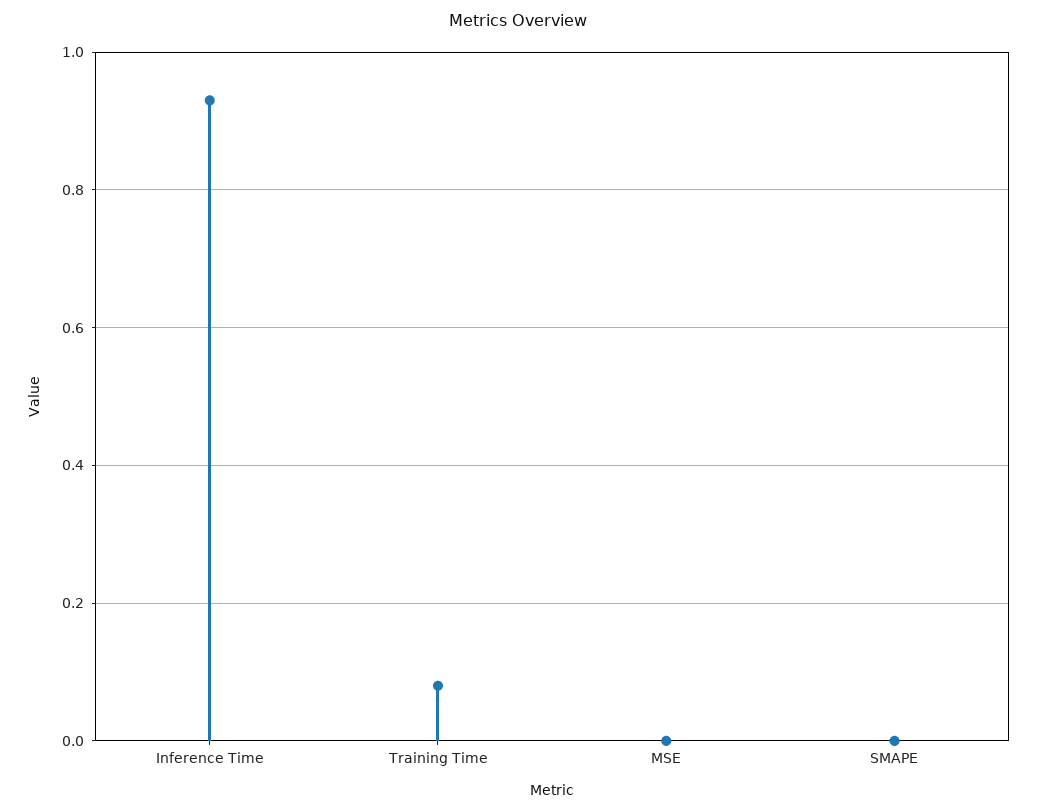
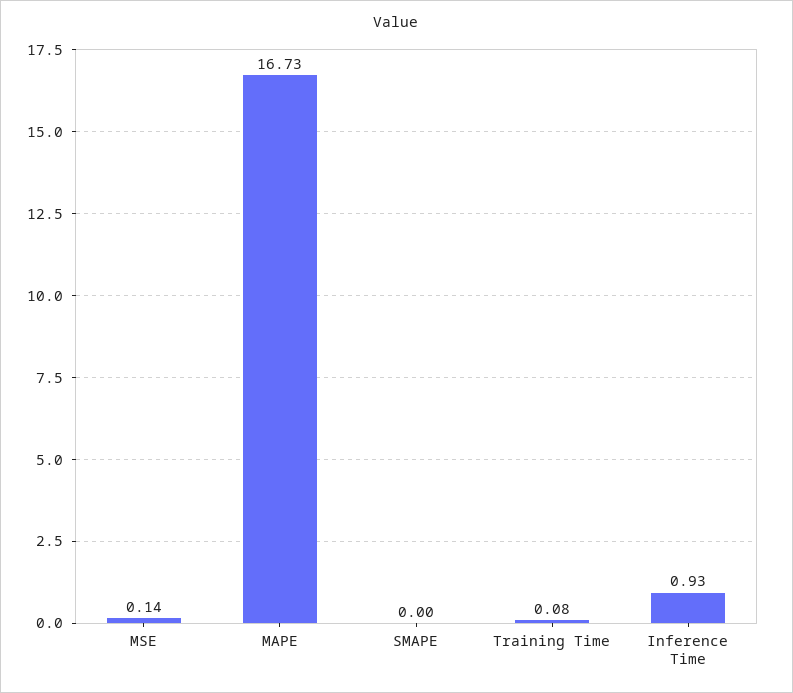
MSE: 0 -> 0.14
MAPE: none -> 16.73

